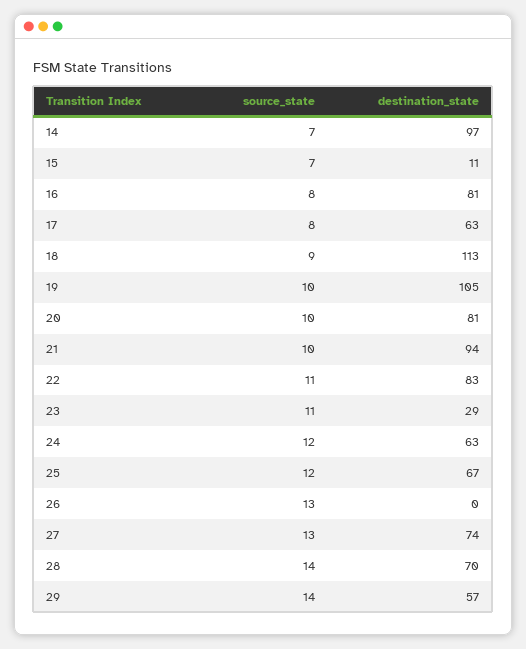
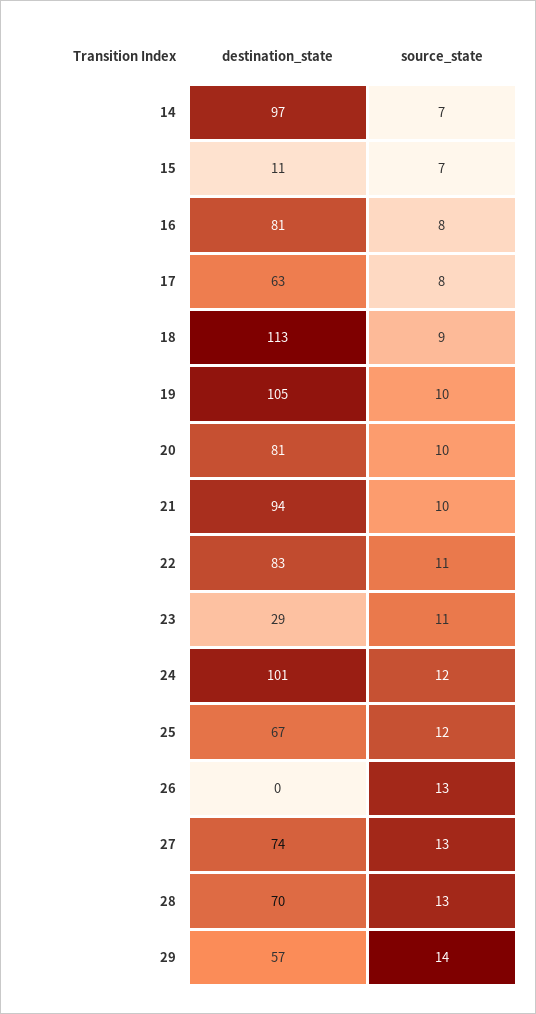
destination_state, 24: 63 -> 101
source_state, 28: 14 -> 13

